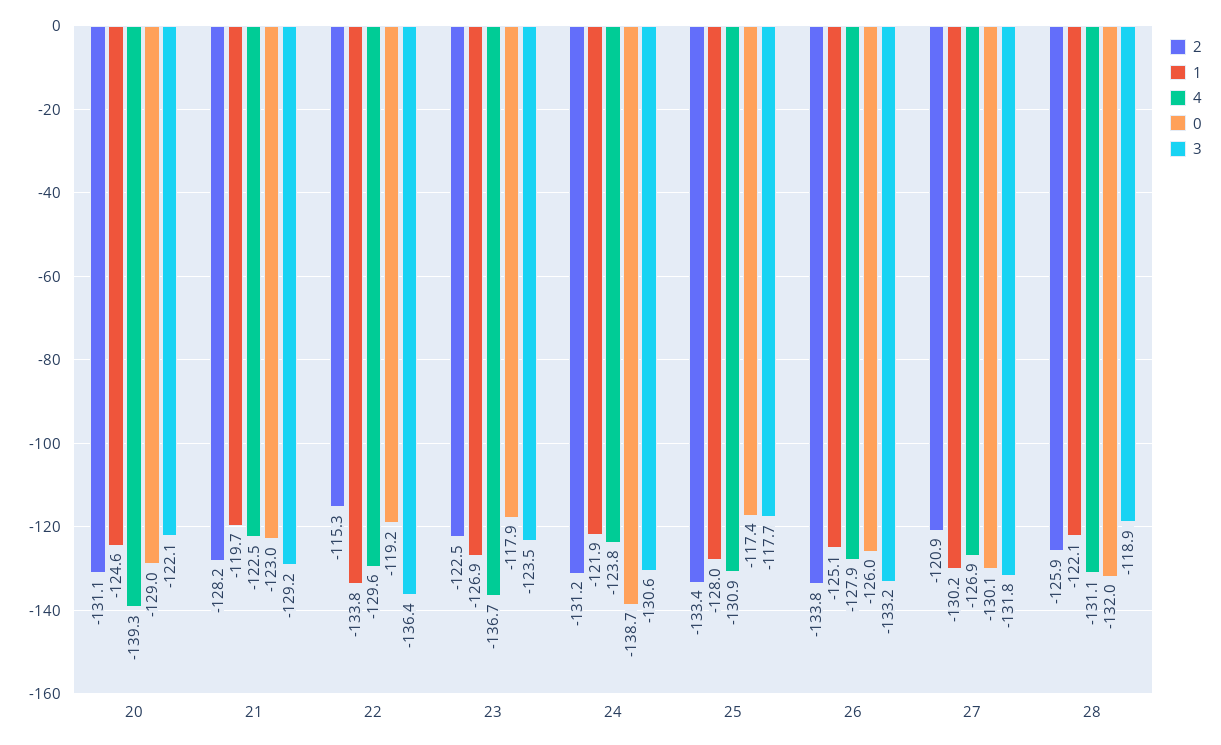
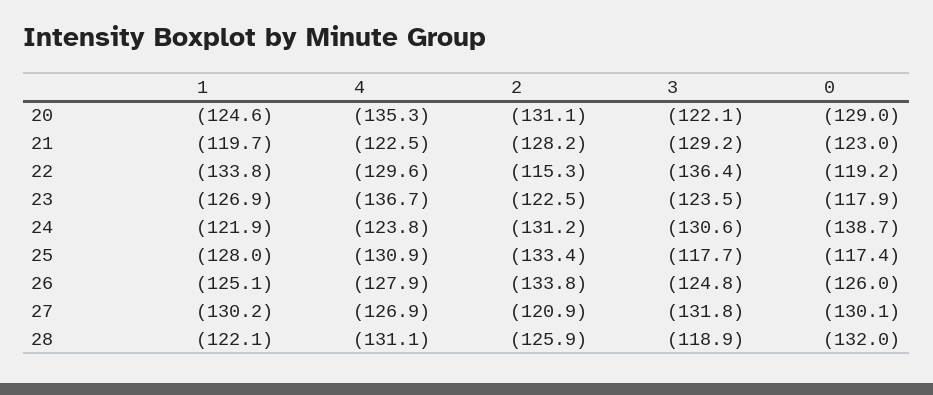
4, 20: -139.3 -> -135.3
3, 26: -133.2 -> -124.8

